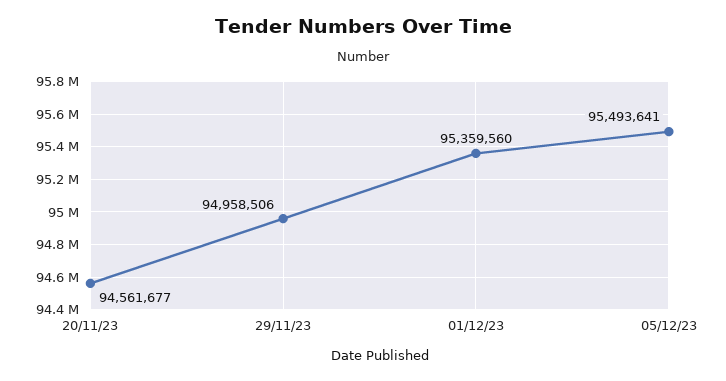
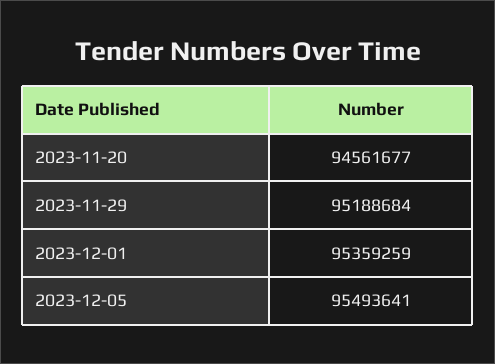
29/11/23: 94958506 -> 95188684
01/12/23: 95359560 -> 95359259

